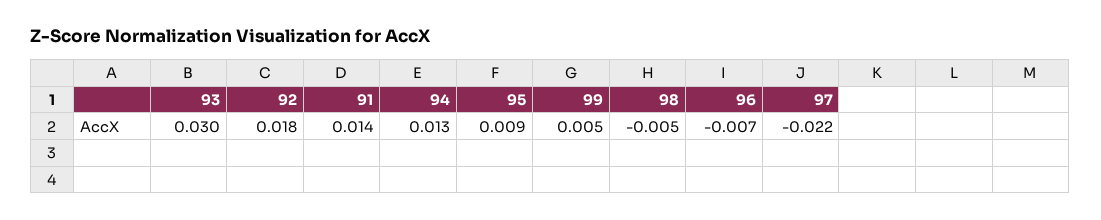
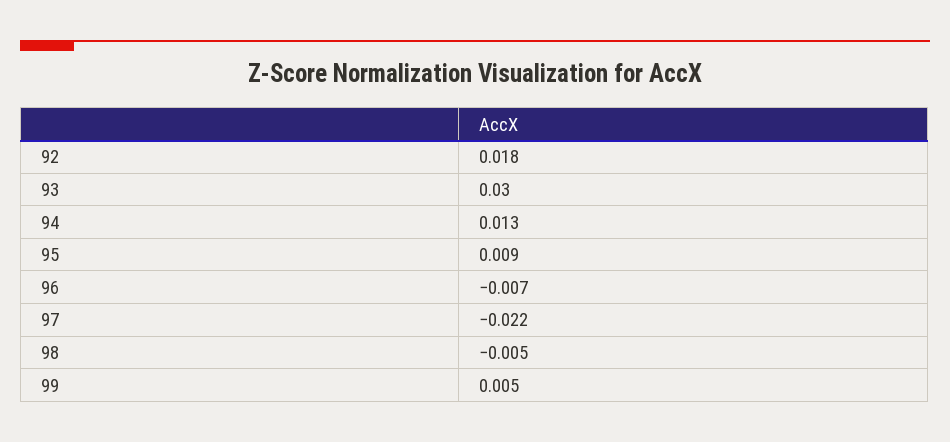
91: 0.014 -> none

